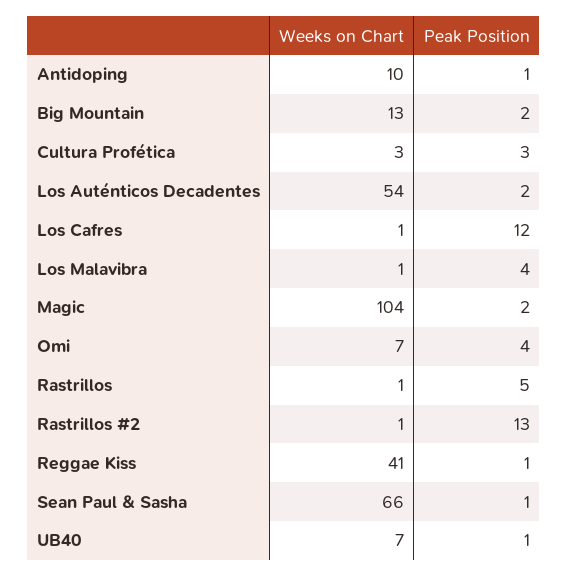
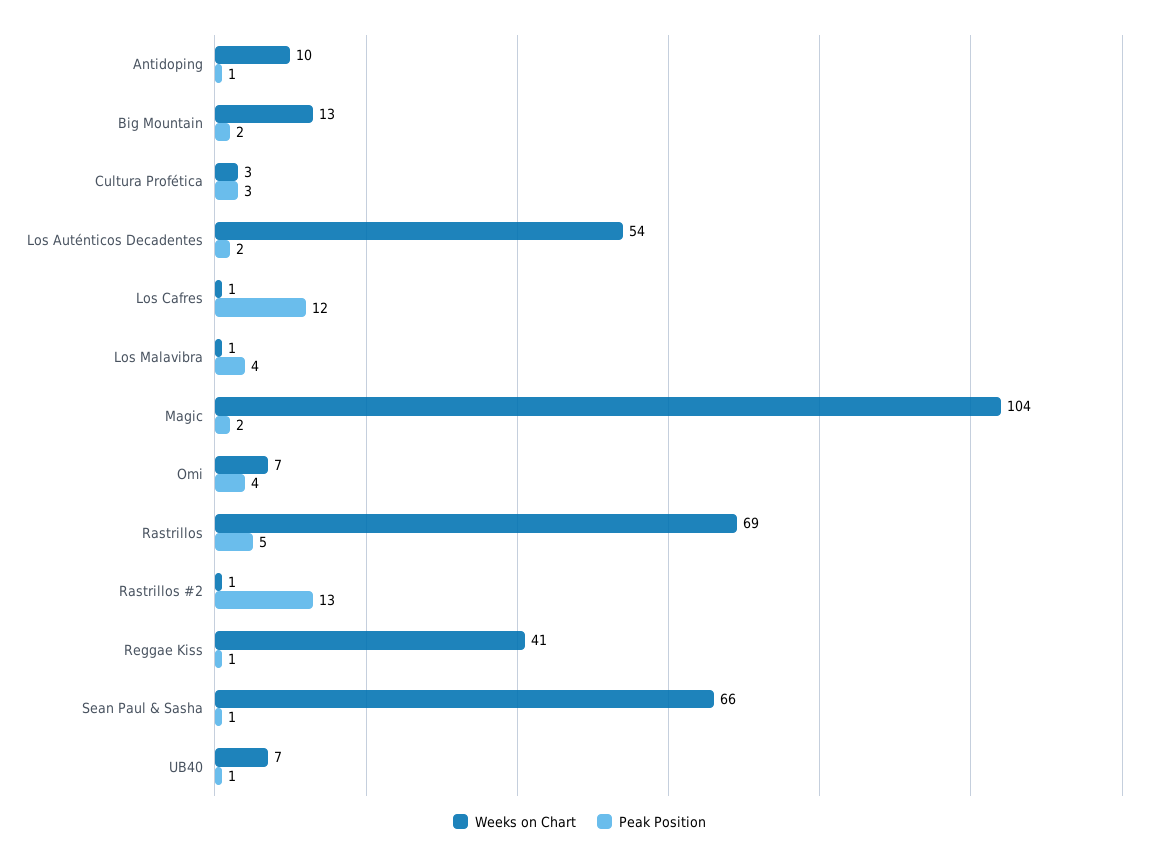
Weeks on Chart, Rastrillos: 1 -> 69

